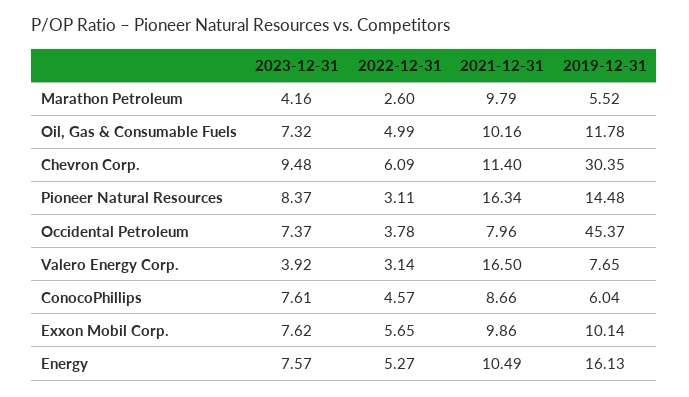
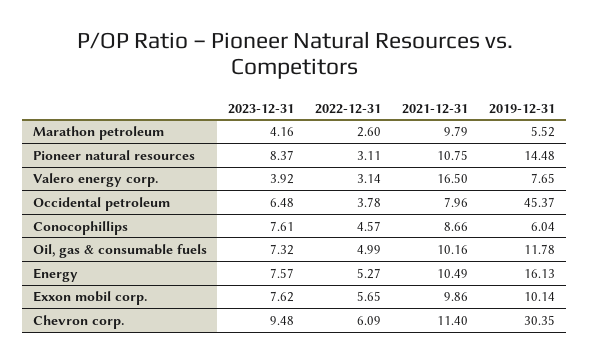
2021-12-31, Pioneer Natural Resources: 16.34 -> 10.75
2023-12-31, Occidental Petroleum: 7.37 -> 6.48

